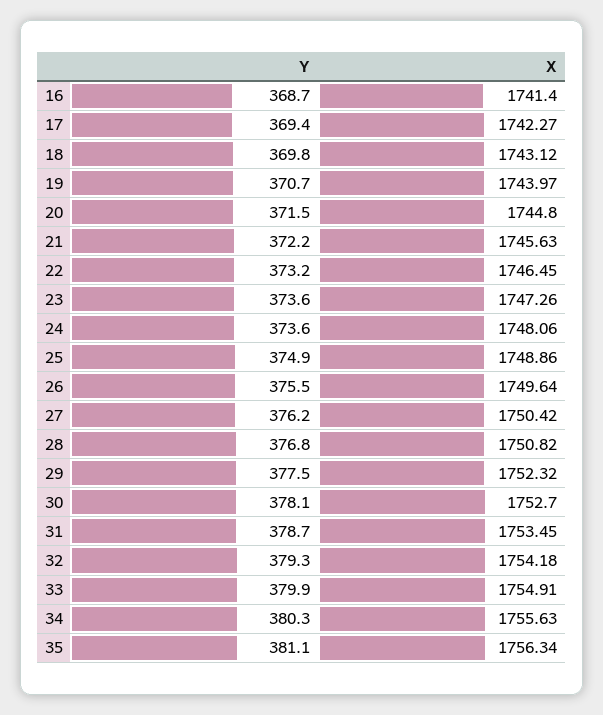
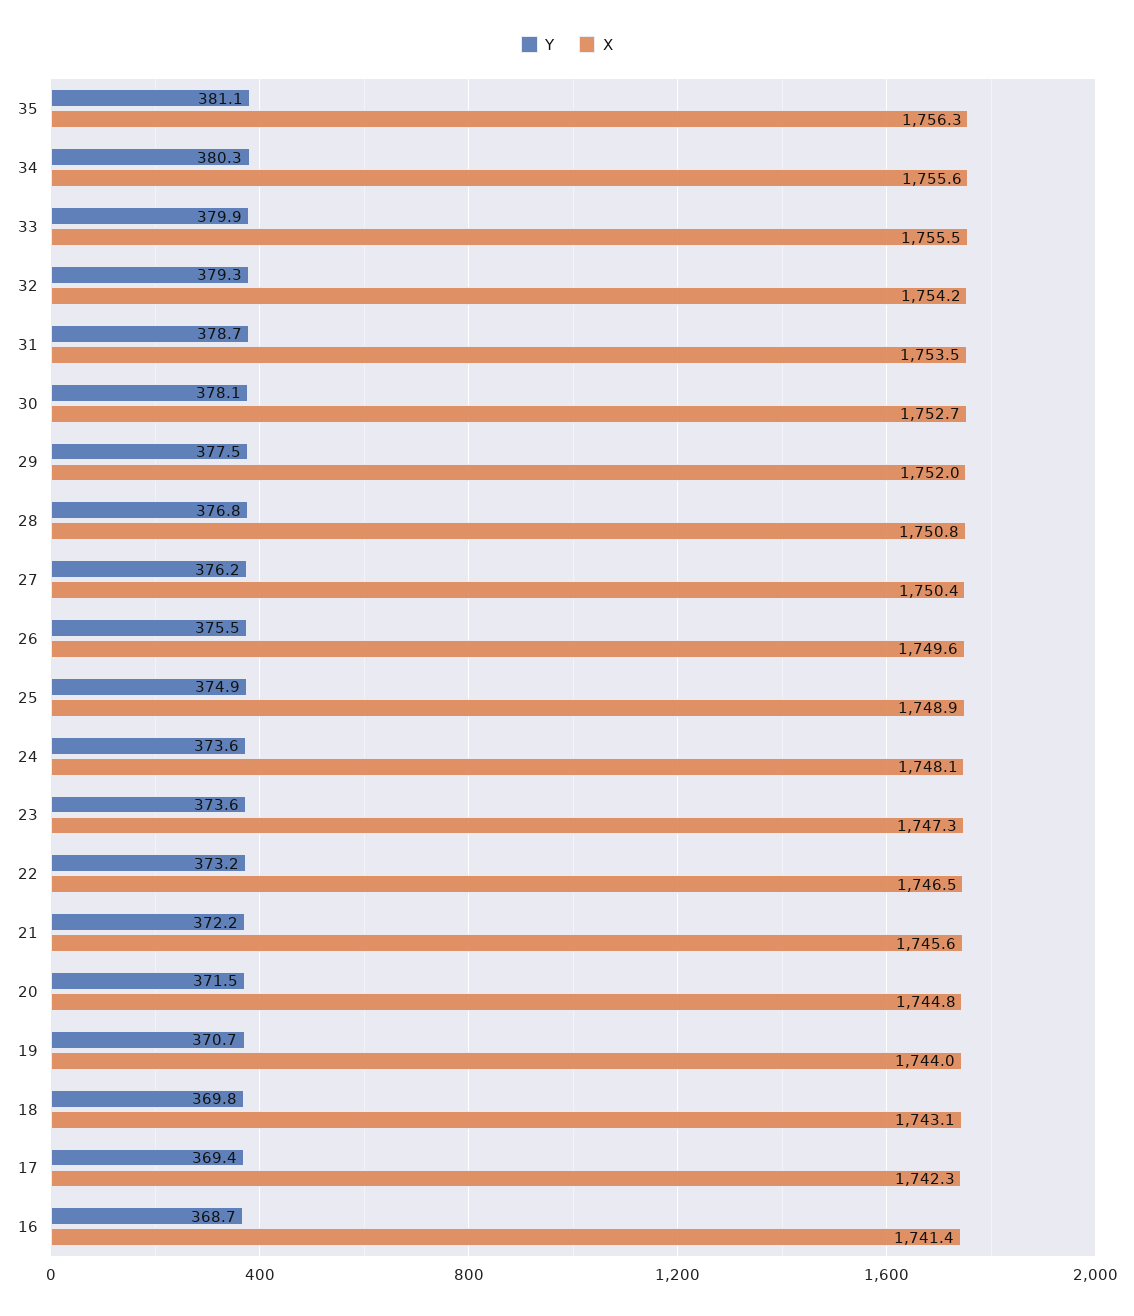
X, 29: 1752.32 -> 1752
X, 33: 1754.91 -> 1755.5

